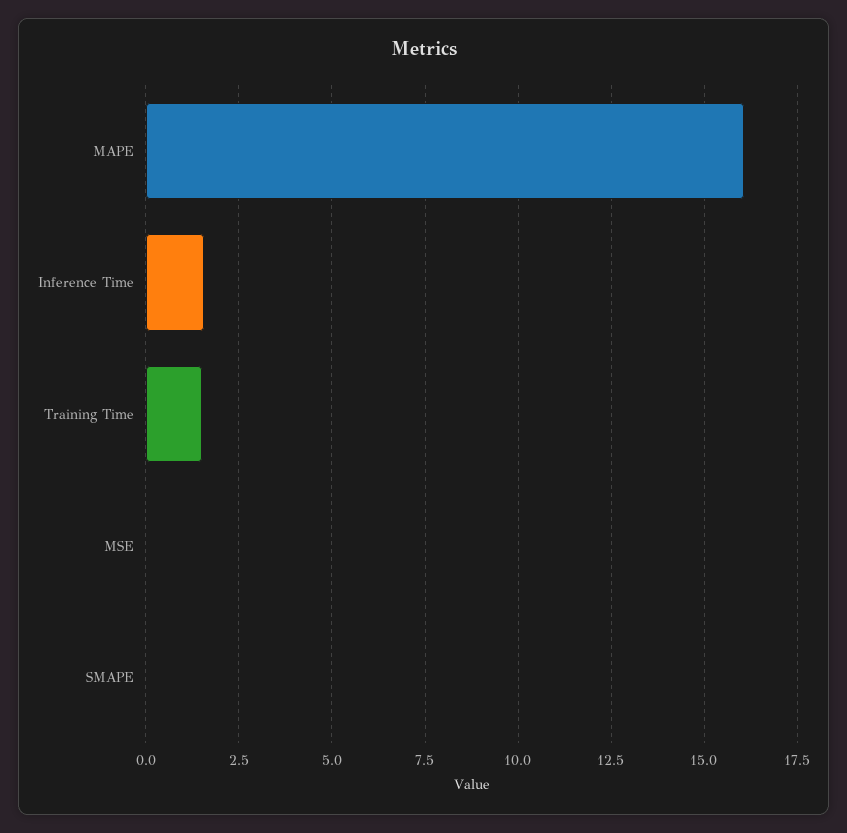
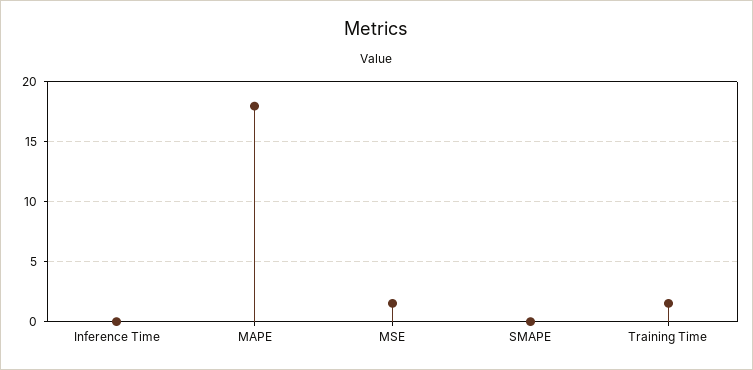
MAPE: 16 -> 18
Inference Time: 1.5 -> 0
MSE: 0 -> 1.5

